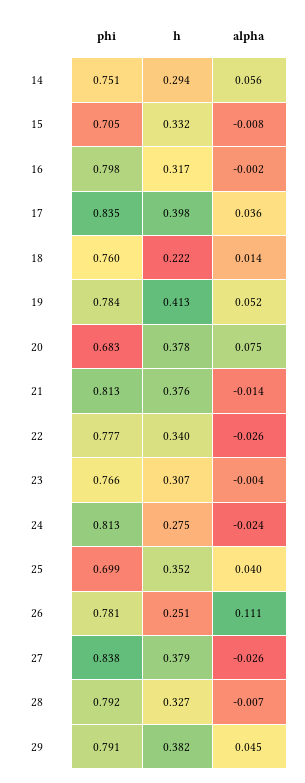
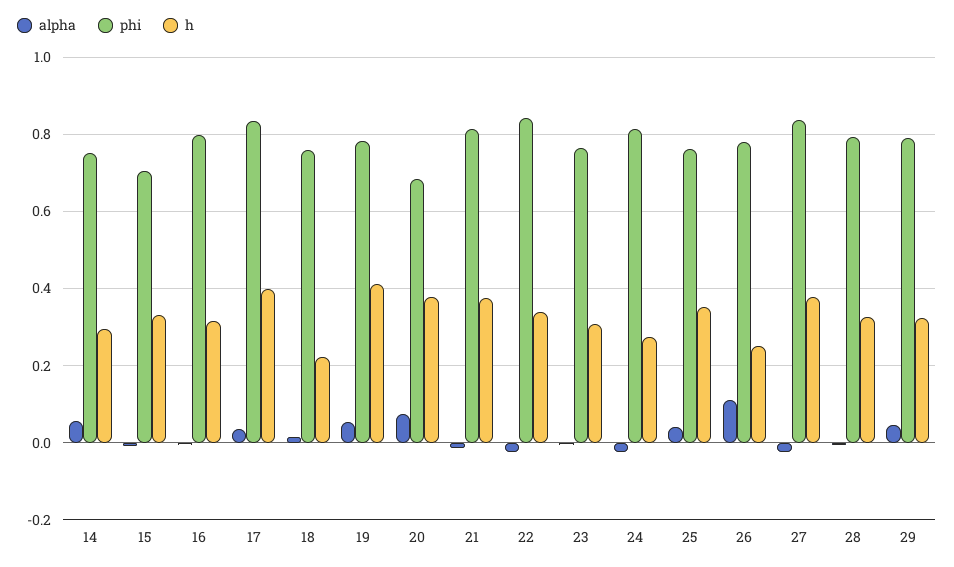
phi, 22: 0.777 -> 0.84
phi, 25: 0.699 -> 0.76
h, 29: 0.382 -> 0.32

